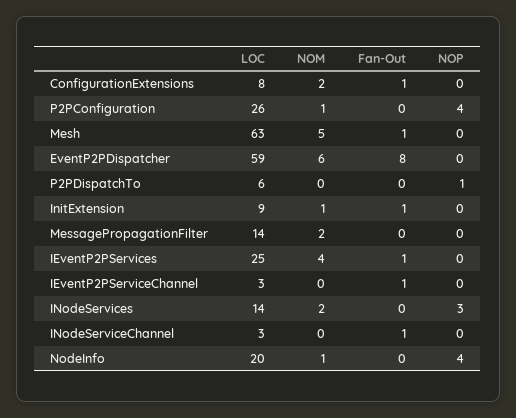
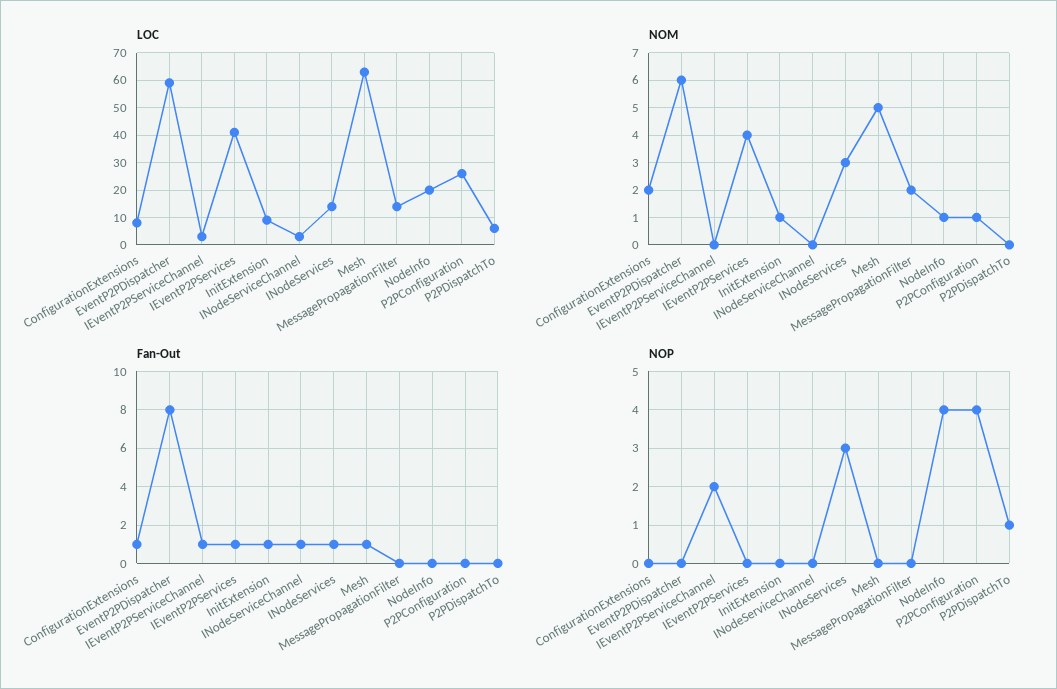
LOC, IEventP2PServices: 25 -> 40
NOP, IEventP2PServiceChannel: 0 -> 2
NOM, INodeServices: 2 -> 3
Fan-Out, INodeServices: 0 -> 1

